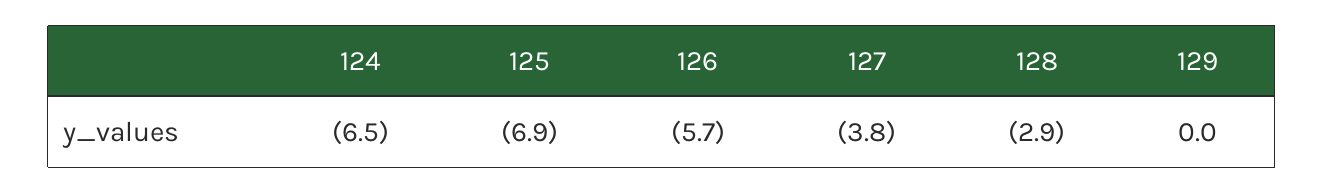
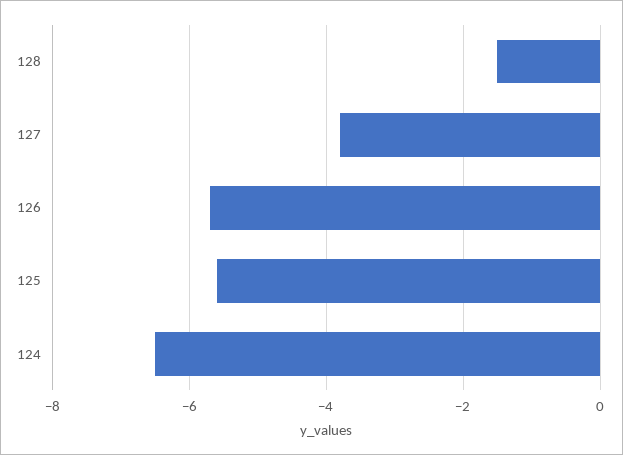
125: -6.9 -> -5.5
128: -2.9 -> -1.5
129: 0 -> none

